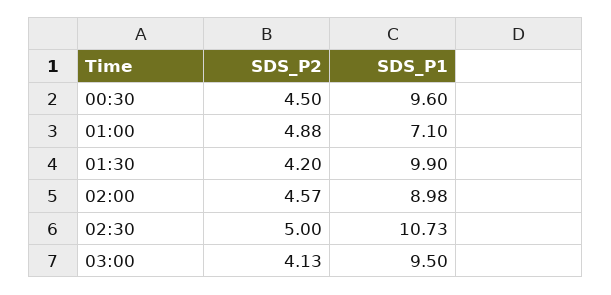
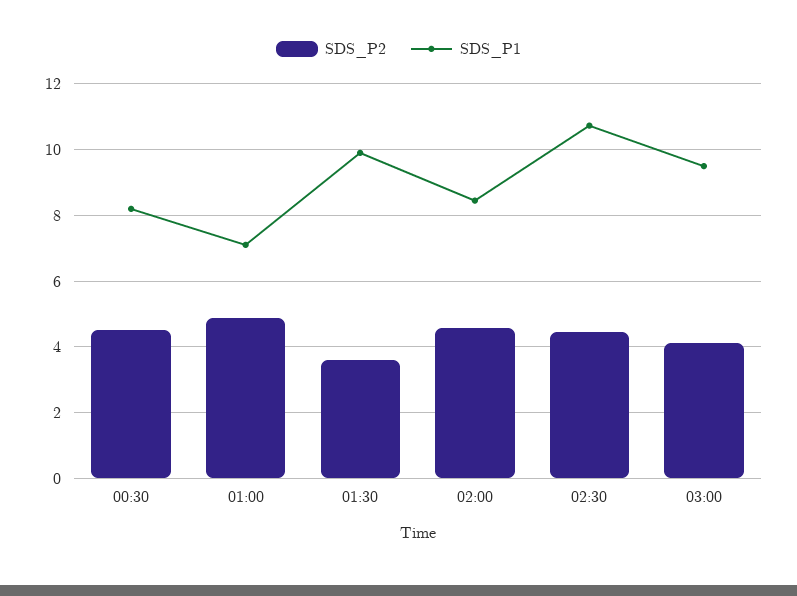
SDS_P1, 00:30: 9.6 -> 8.2
SDS_P2, 01:30: 4.2 -> 3.6
SDS_P1, 02:00: 8.98 -> 8.4
SDS_P2, 02:30: 5 -> 4.4

